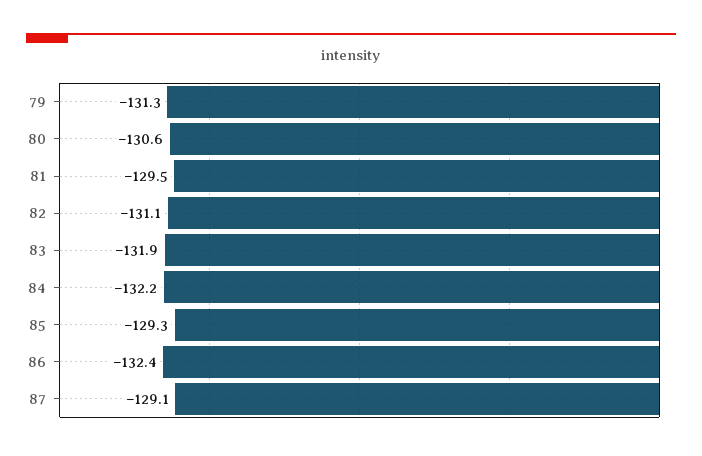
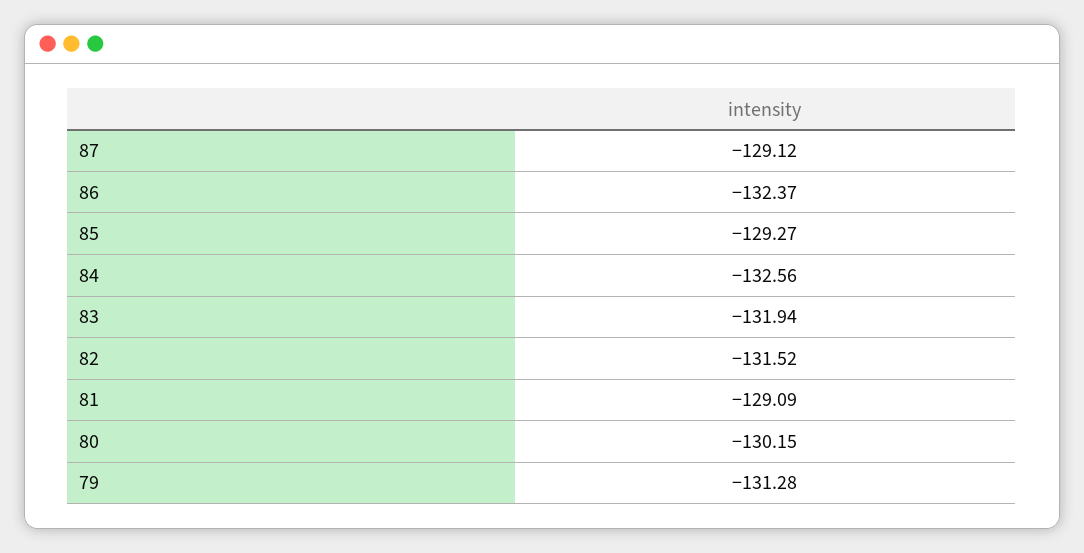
80: -130.6 -> -130.15
81: -129.5 -> -129.09
82: -131.1 -> -131.52
84: -132.2 -> -132.56

